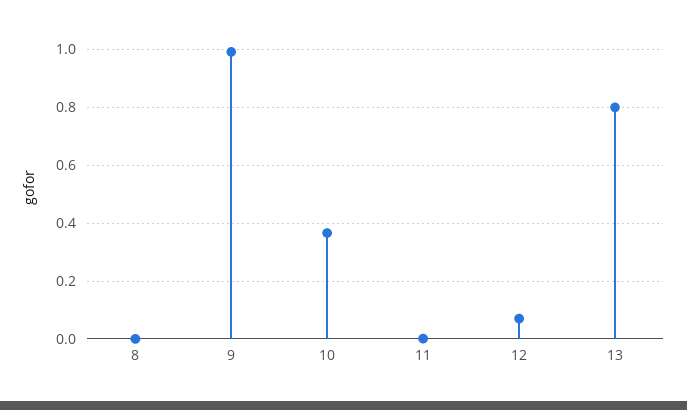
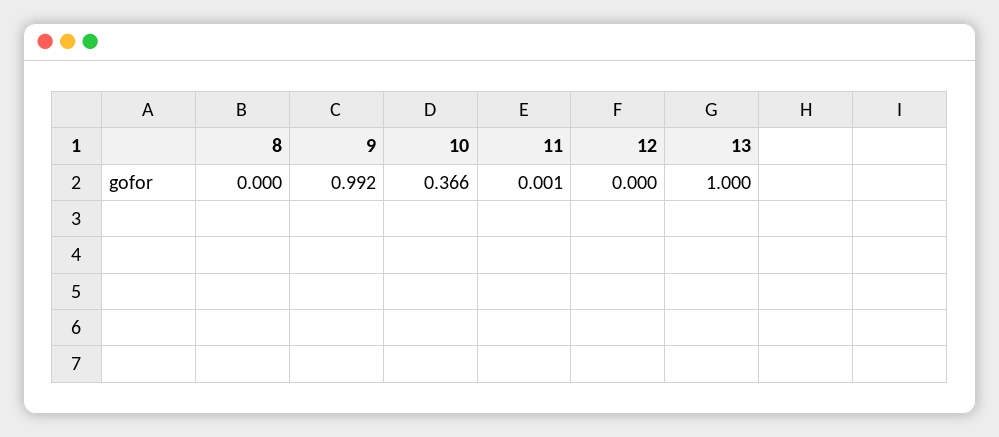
12: 0.075 -> 0
13: 0.8 -> 1

